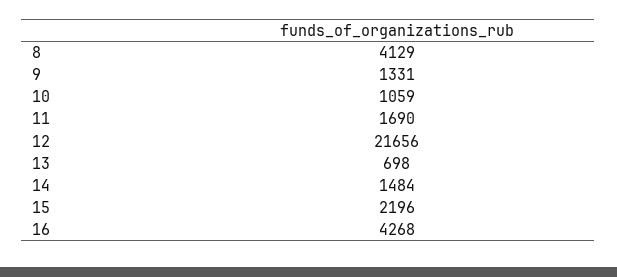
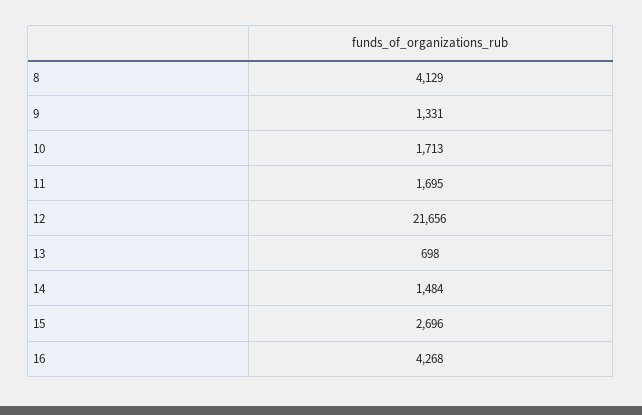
10: 1059 -> 1713
11: 1690 -> 1695
15: 2196 -> 2696

